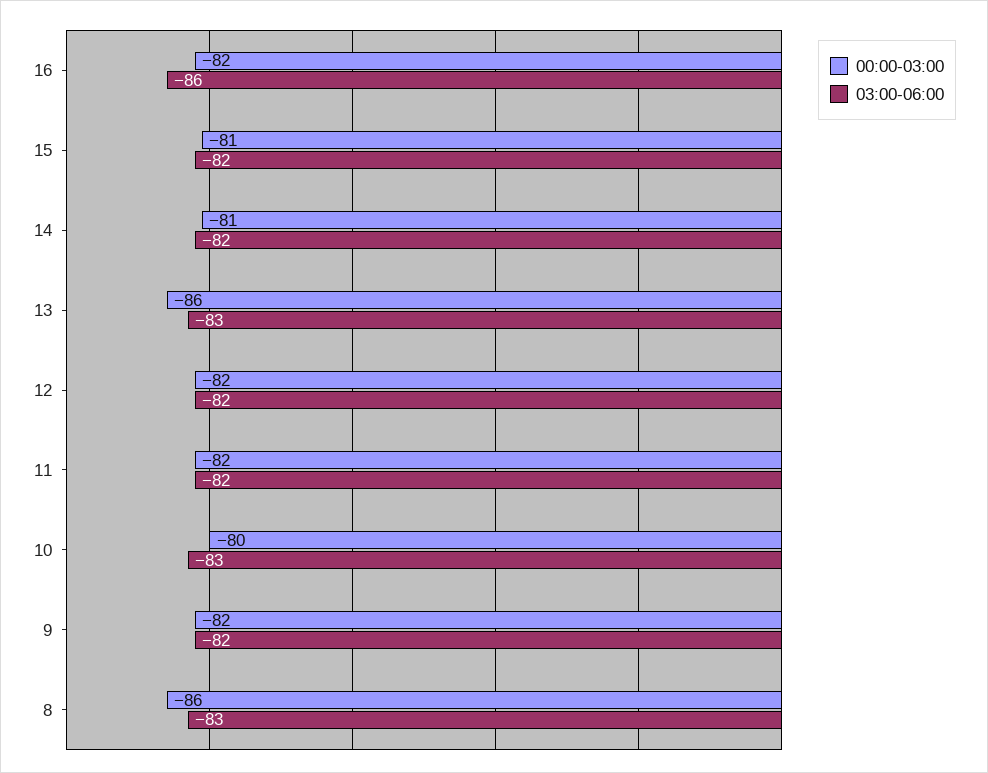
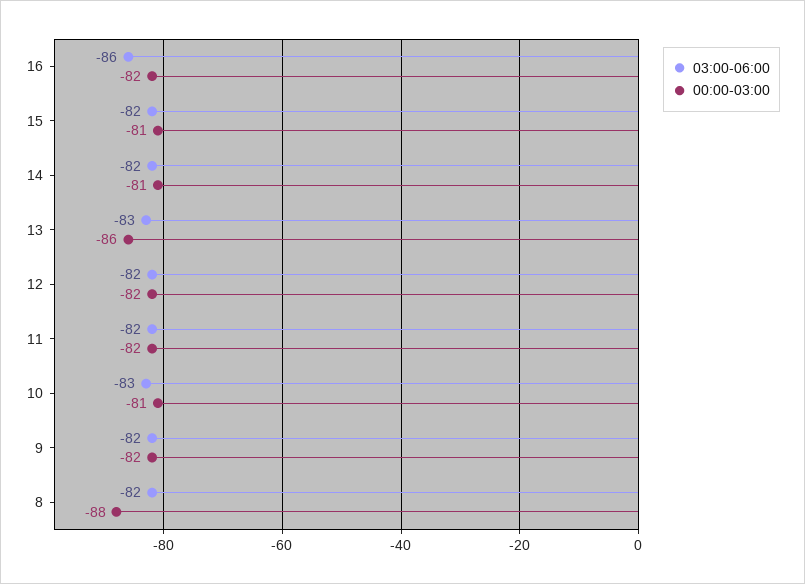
00:00-03:00, 10: -80 -> -81
00:00-03:00, 8: -86 -> -88
03:00-06:00, 8: -83 -> -82

